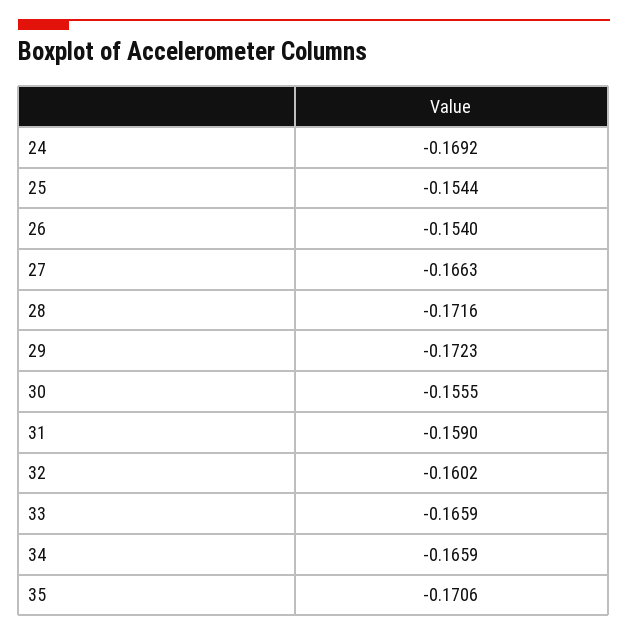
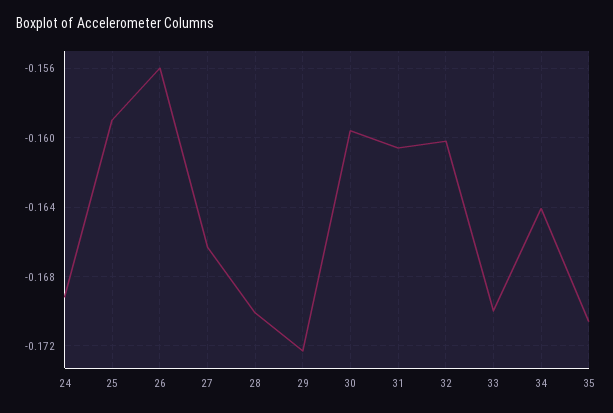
25: -0.1544 -> -0.159
26: -0.154 -> -0.156
28: -0.1716 -> -0.17
30: -0.1555 -> -0.1595
31: -0.159 -> -0.1605
33: -0.1659 -> -0.17
34: -0.1659 -> -0.164

